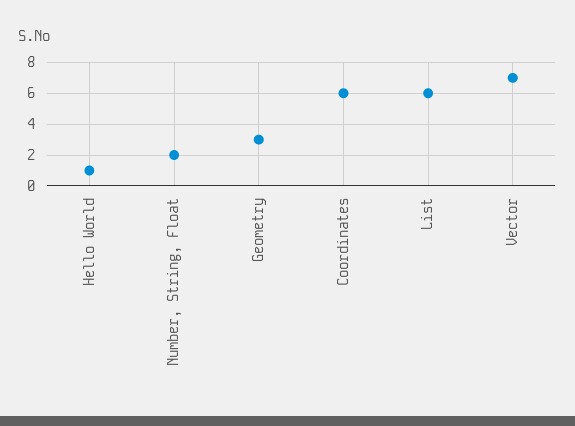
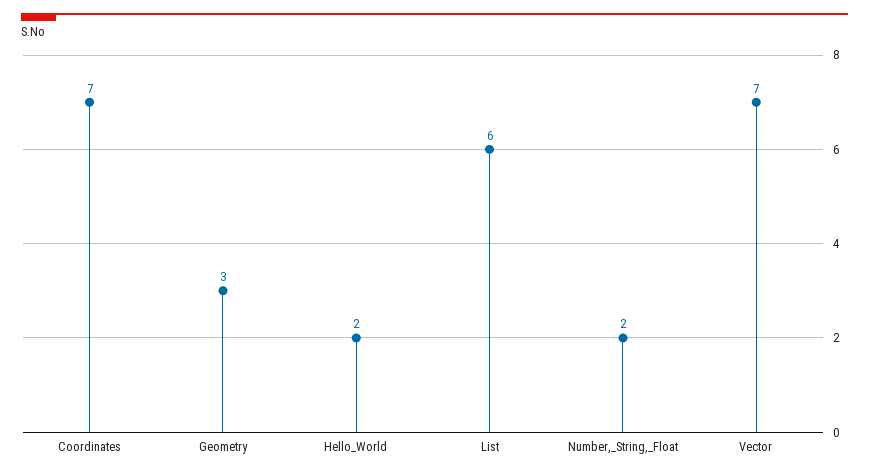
Hello World: 1 -> 2
Coordinates: 6 -> 7

